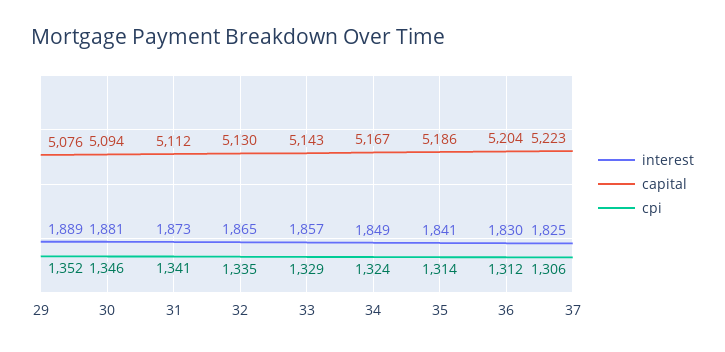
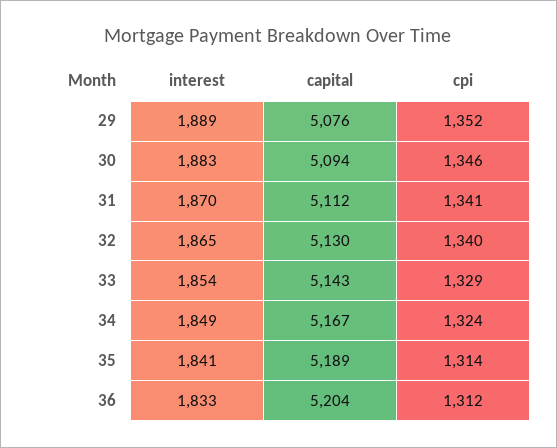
interest, 30: 1881 -> 1883
interest, 31: 1873 -> 1870
cpi, 32: 1335 -> 1340
interest, 33: 1857 -> 1854
capital, 35: 5186 -> 5189
interest, 36: 1830 -> 1833
interest, 37: 1825 -> none
capital, 37: 5223 -> none
cpi, 37: 1306 -> none

